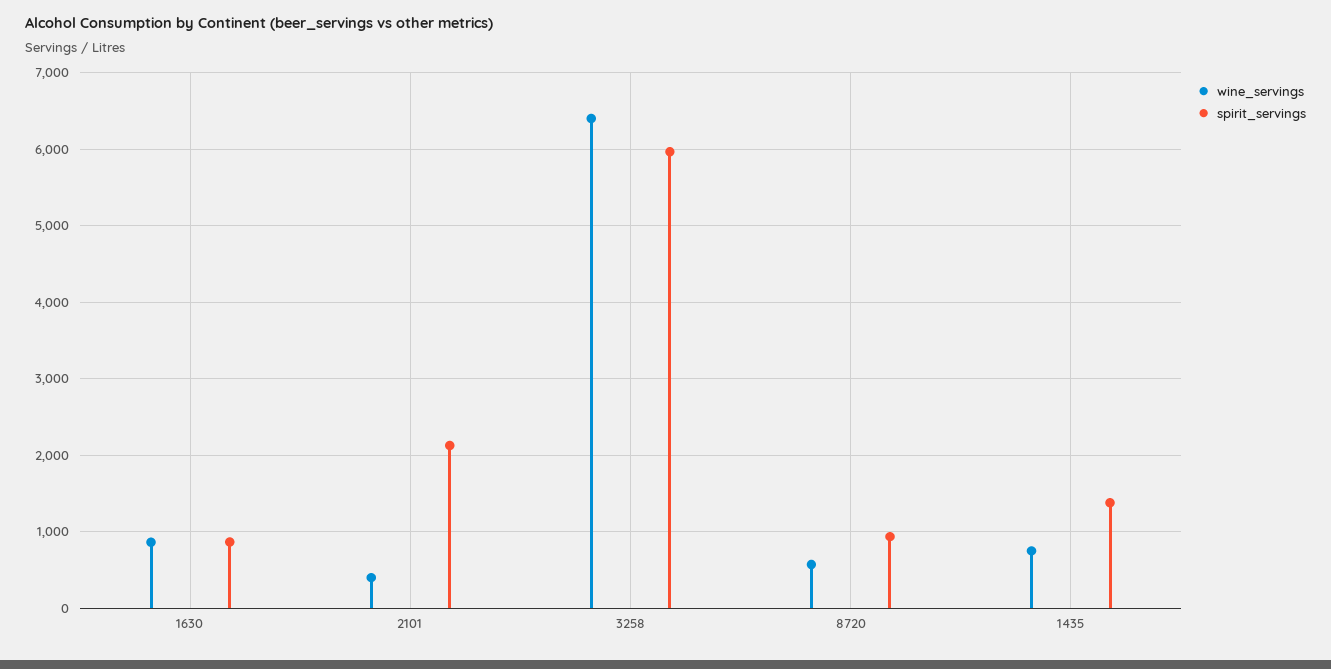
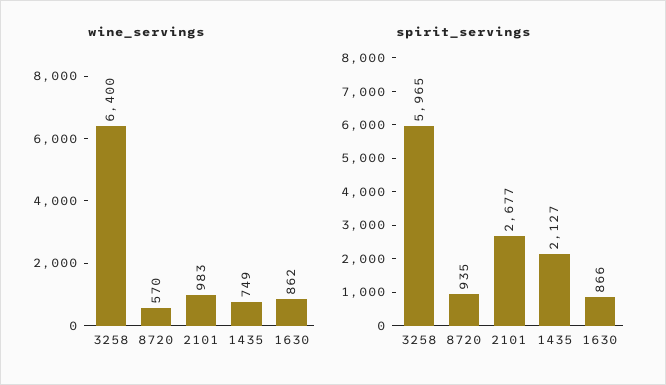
wine_servings, 2101: 400 -> 983
spirit_servings, 2101: 2100 -> 2677
spirit_servings, 1435: 1400 -> 2127

